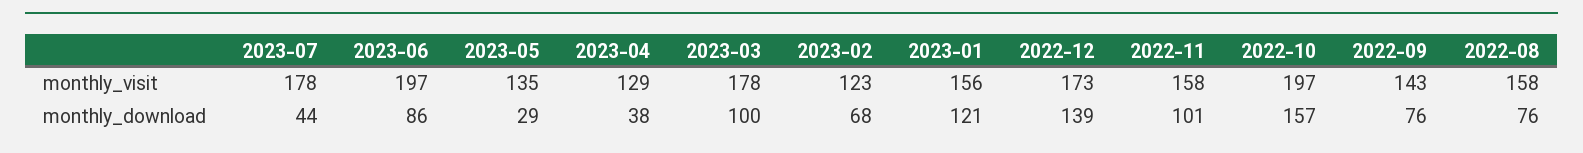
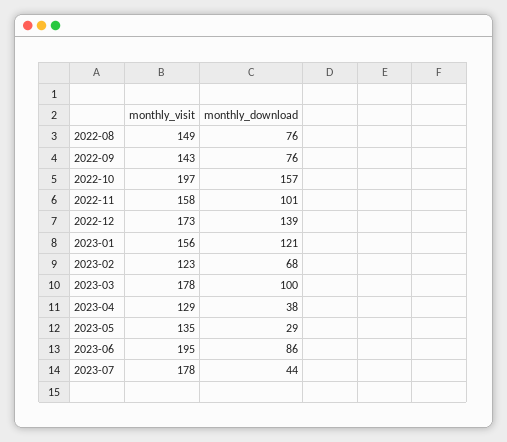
2023-06, monthly_visit: 197 -> 195
2022-08, monthly_visit: 158 -> 149

